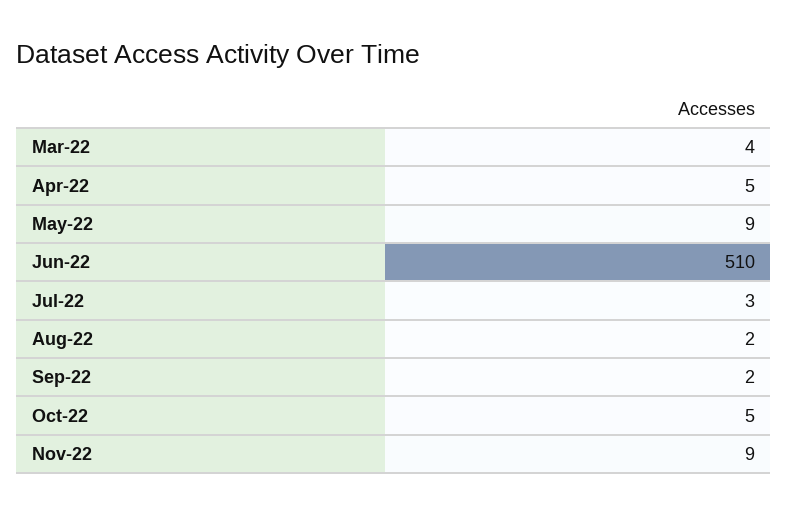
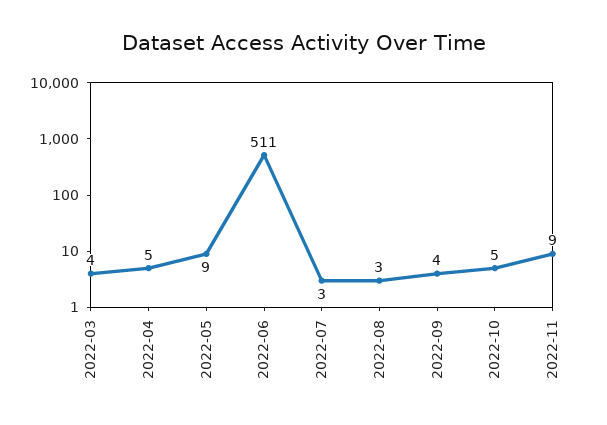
Jun-22: 510 -> 511
Aug-22: 2 -> 3
Sep-22: 2 -> 4

